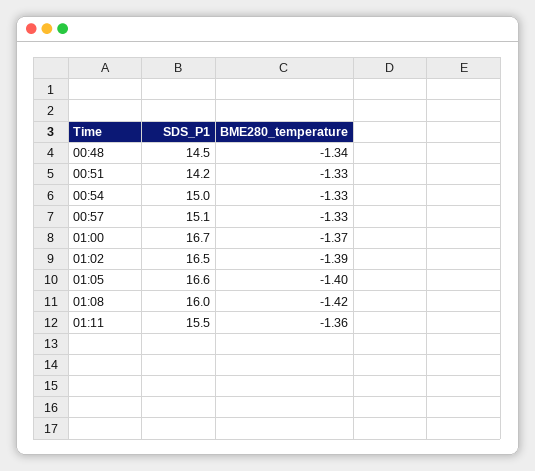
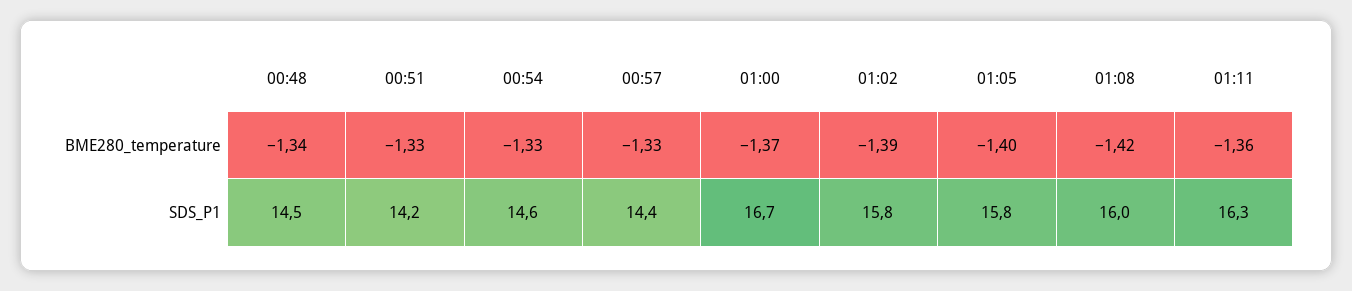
SDS_P1, 00:54: 15 -> 14.6
SDS_P1, 00:57: 15.1 -> 14.4
SDS_P1, 01:02: 16.5 -> 15.8
SDS_P1, 01:05: 16.6 -> 15.8
SDS_P1, 01:11: 15.5 -> 16.3

